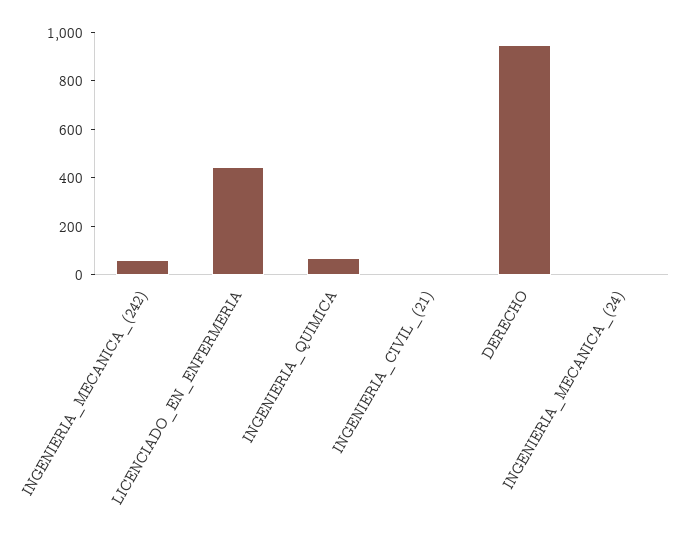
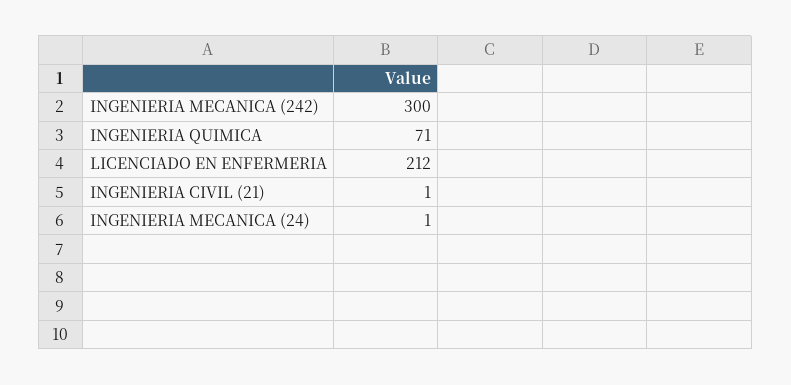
INGENIERIA_MECANICA_(242): 50 -> 300
LICENCIADO_EN_ENFERMERIA: 450 -> 212
DERECHO: 950 -> none

